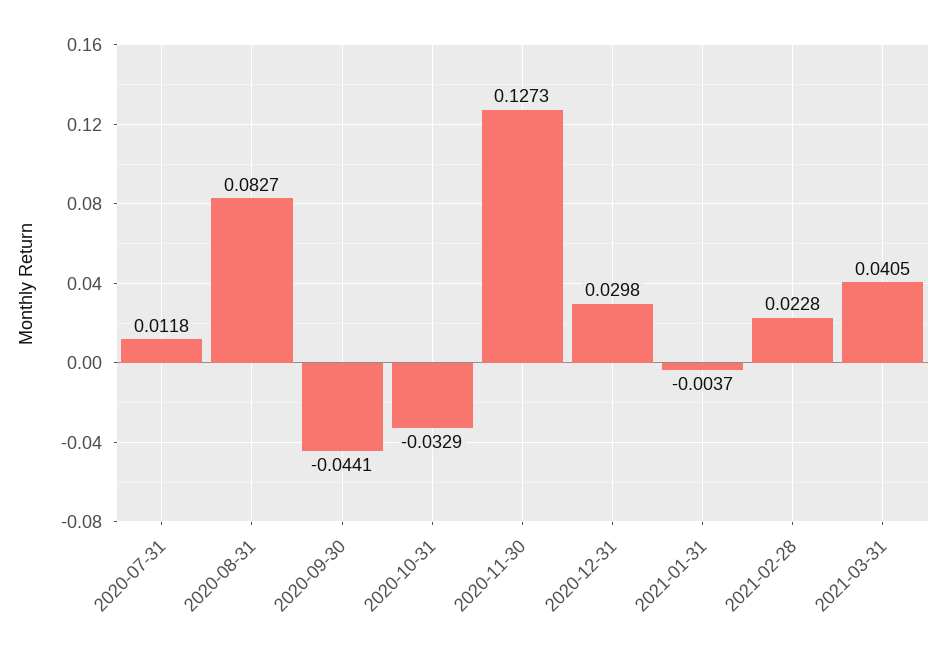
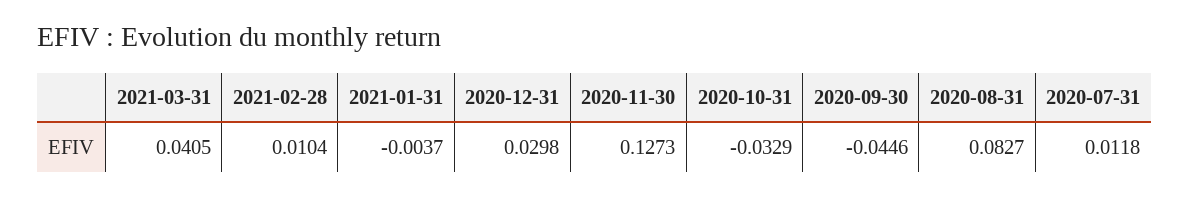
2020-09-30: -0.0441 -> -0.0446
2021-02-28: 0.0228 -> 0.0104

